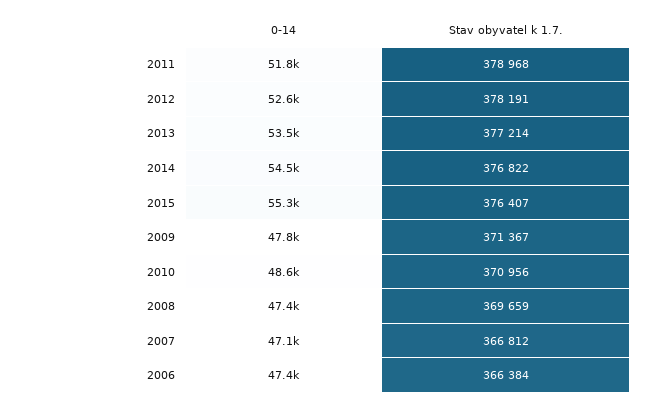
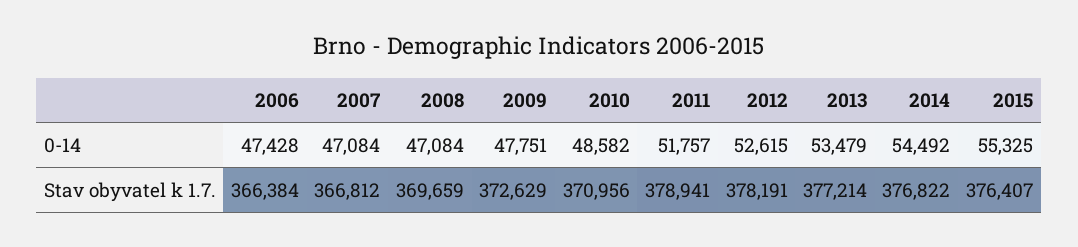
Stav obyvatel k 1.7., 2011: 378968 -> 378941
Stav obyvatel k 1.7., 2009: 371367 -> 372629
0-14, 2008: 47400 -> 47084

